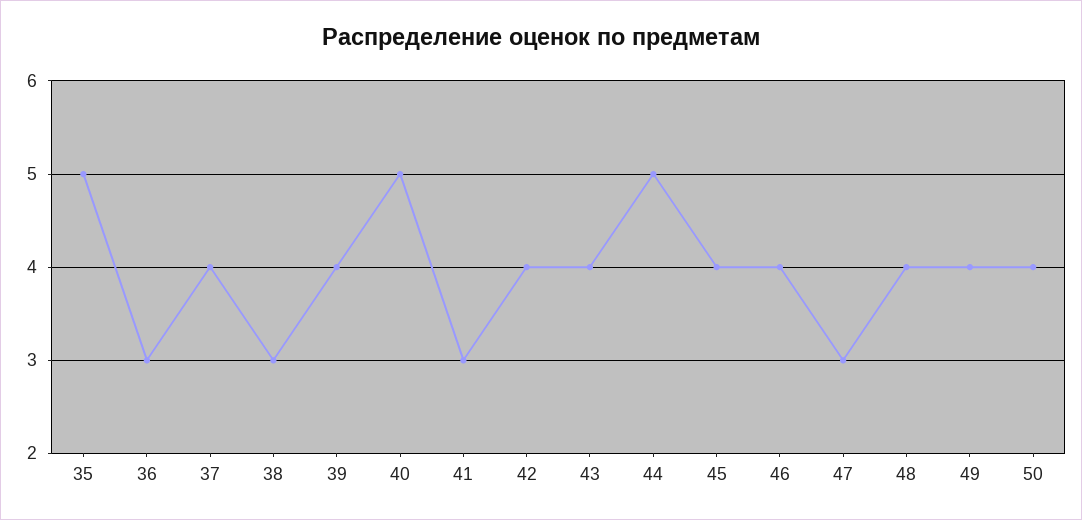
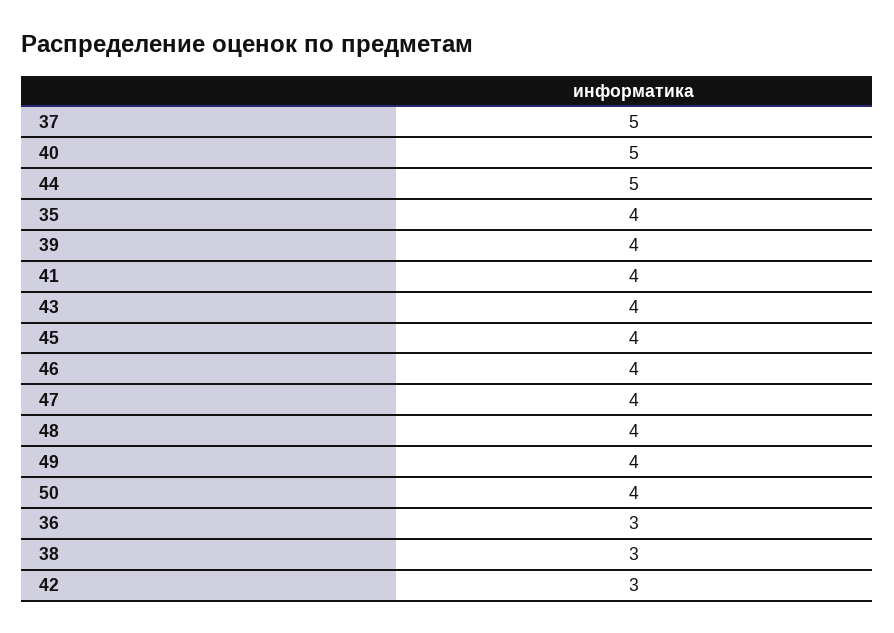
35: 5 -> 4
37: 4 -> 5
41: 3 -> 4
42: 4 -> 3
47: 3 -> 4

